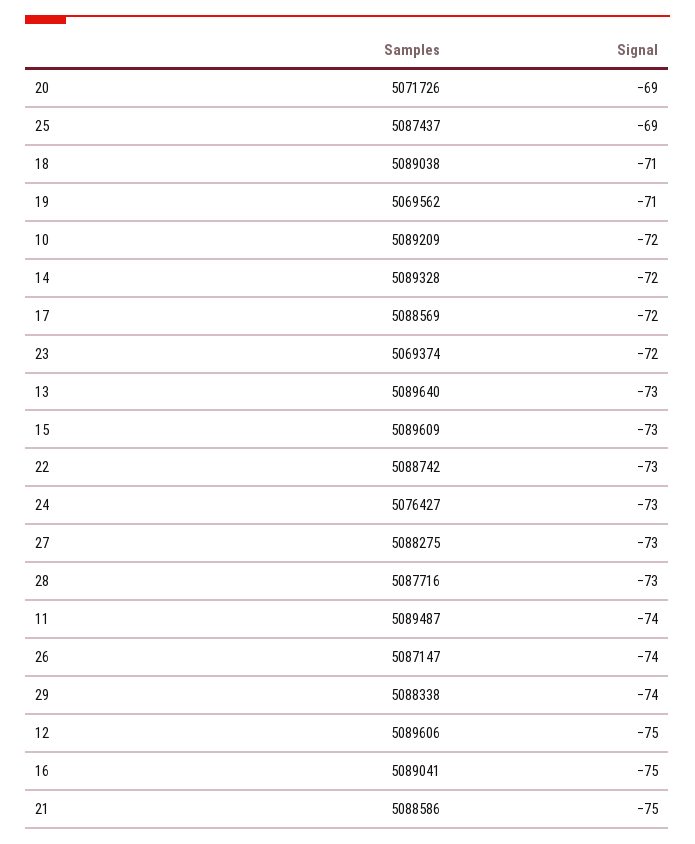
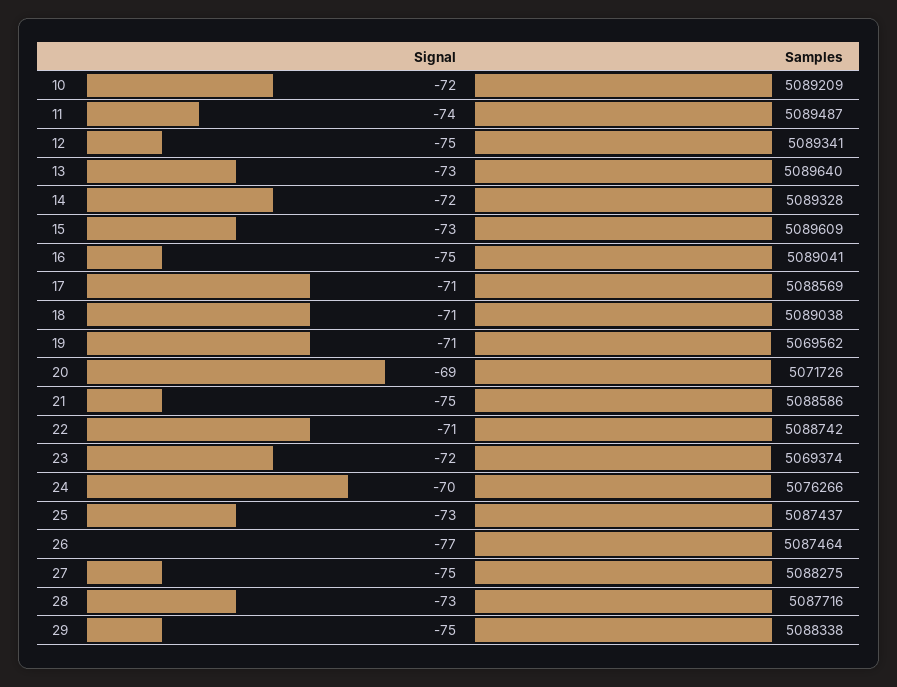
Signal, 25: -69 -> -73
Signal, 17: -72 -> -71
Signal, 22: -73 -> -71
Samples, 24: 5076427 -> 5076266
Signal, 24: -73 -> -70
Signal, 27: -73 -> -75
Samples, 26: 5087147 -> 5087464
Signal, 26: -74 -> -77
Signal, 29: -74 -> -75
Samples, 12: 5089606 -> 5089341

